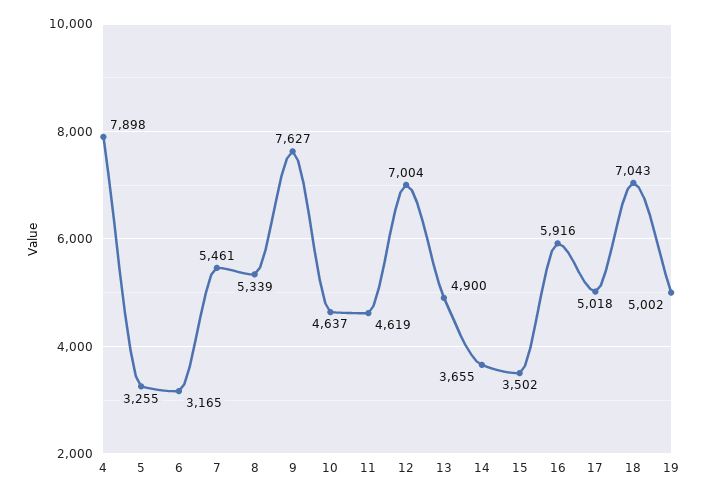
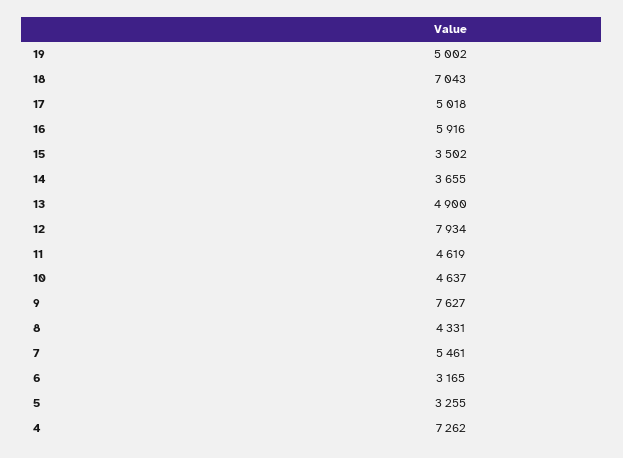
4: 7898 -> 7262
8: 5339 -> 4331
12: 7004 -> 7934

